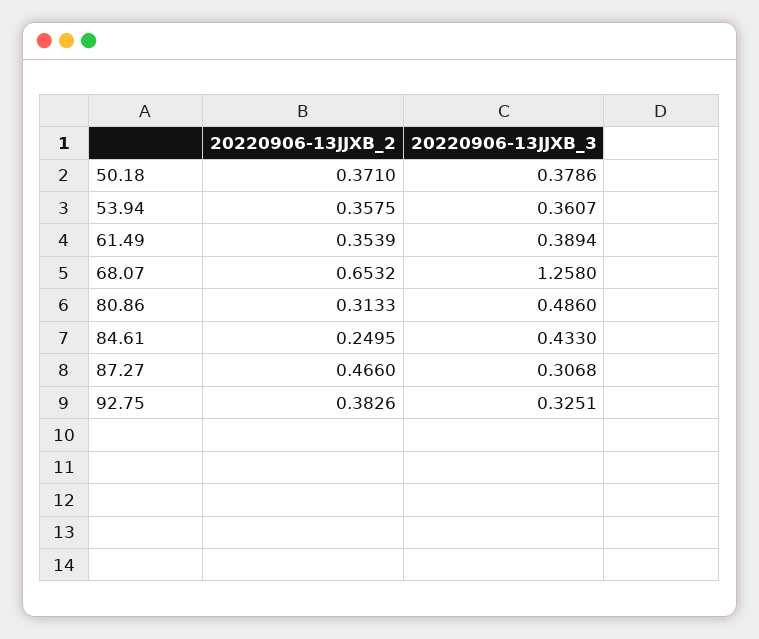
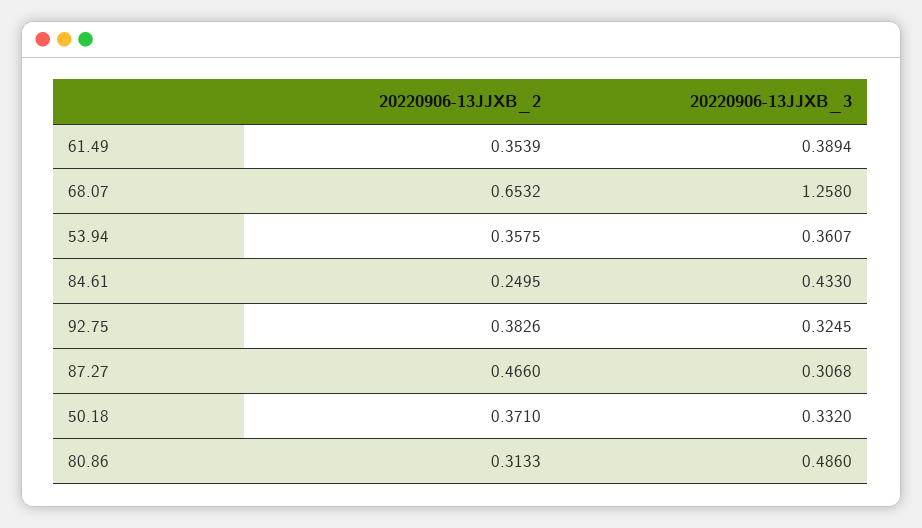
20220906-13JJXB_3, 50.18: 0.3786 -> 0.332
20220906-13JJXB_3, 92.75: 0.3251 -> 0.3245

